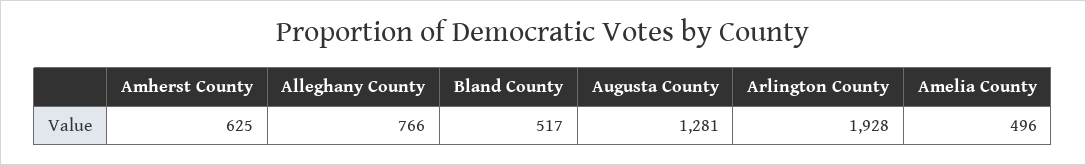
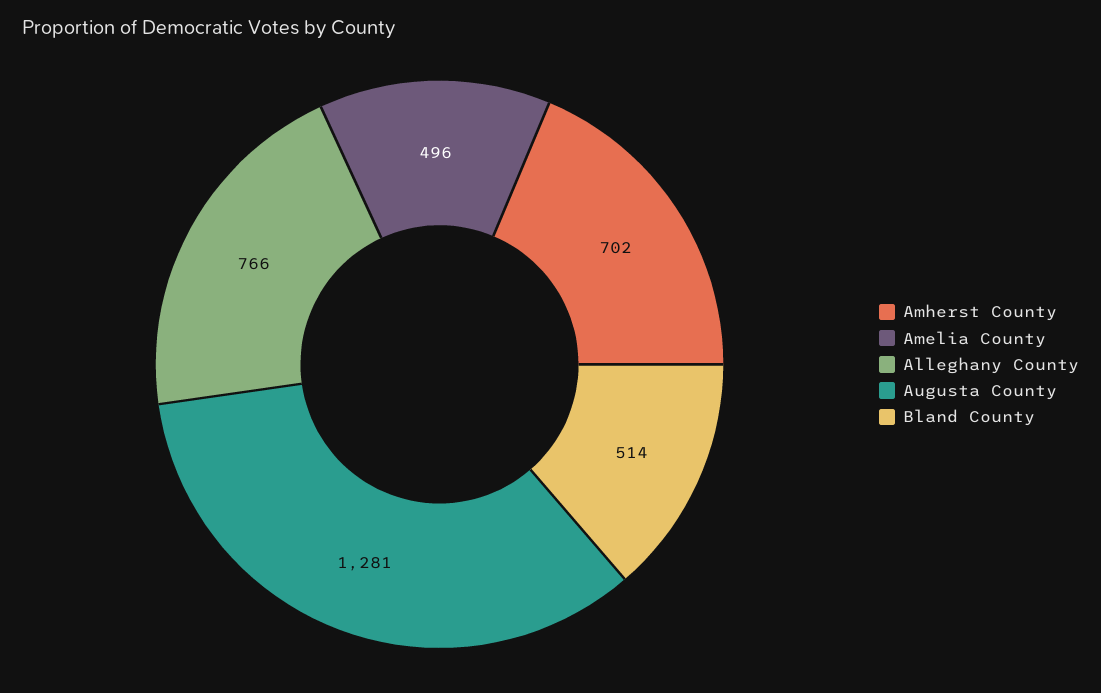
Amherst County: 625 -> 702
Bland County: 517 -> 514
Arlington County: 1928 -> none

